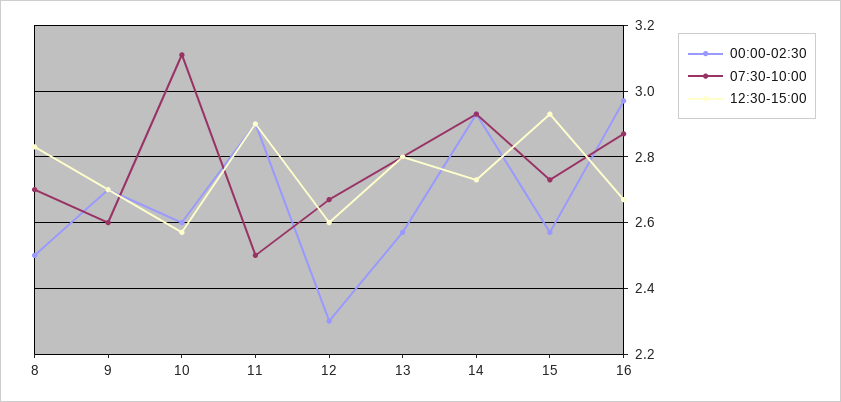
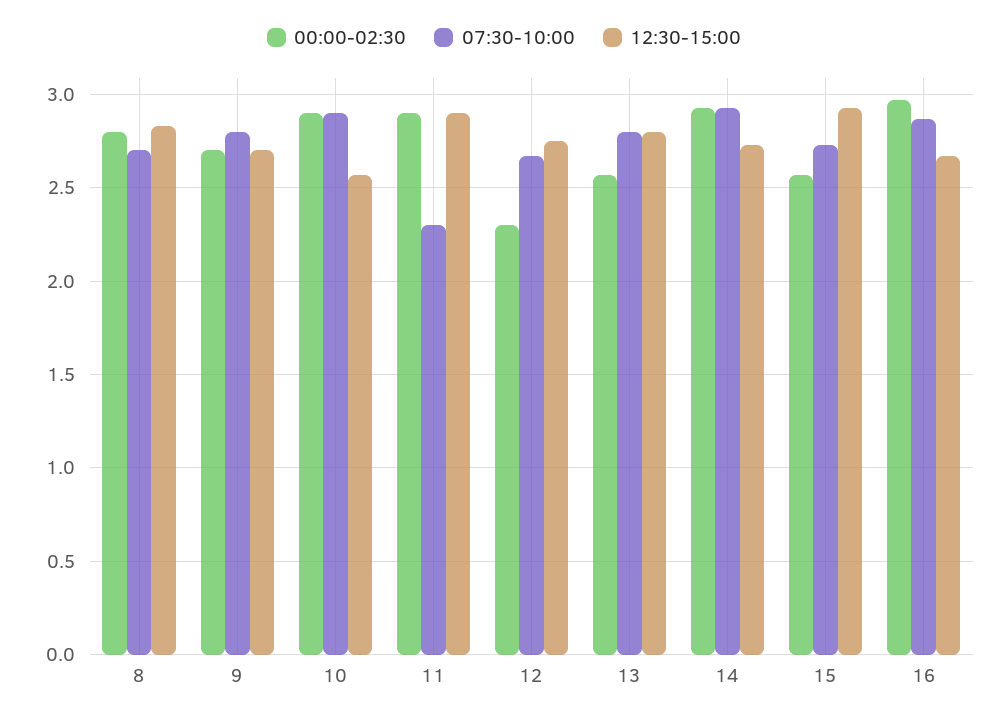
00:00-02:30, 8: 2.5 -> 2.8
07:30-10:00, 9: 2.6 -> 2.8
00:00-02:30, 10: 2.6 -> 2.9
07:30-10:00, 10: 3.1 -> 2.9
07:30-10:00, 11: 2.5 -> 2.3
12:30-15:00, 12: 2.6 -> 2.75

